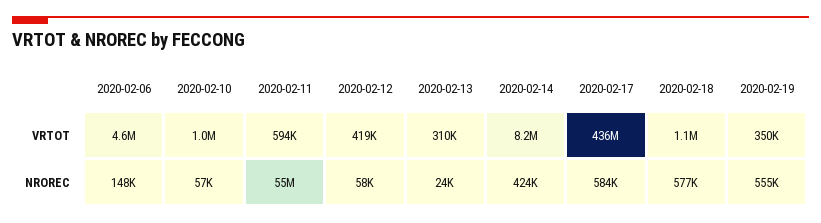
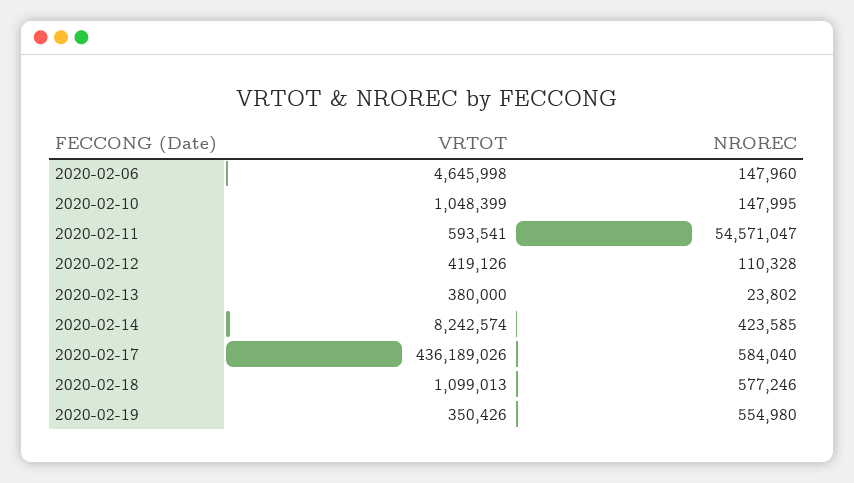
2020-02-13, VRTOT: 310000 -> 380000
2020-02-10, NROREC: 57000 -> 147995
2020-02-12, NROREC: 58000 -> 110328

